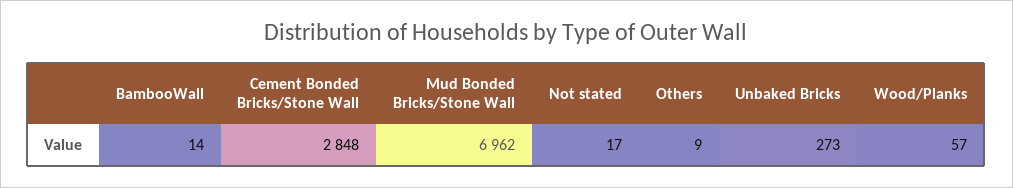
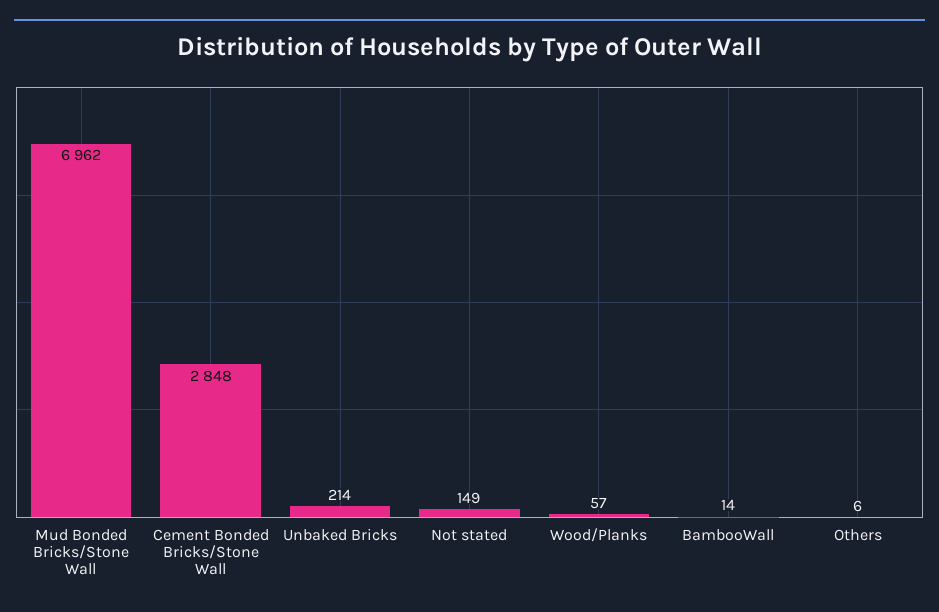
Not stated: 17 -> 149
Others: 9 -> 6
Unbaked Bricks: 273 -> 214

